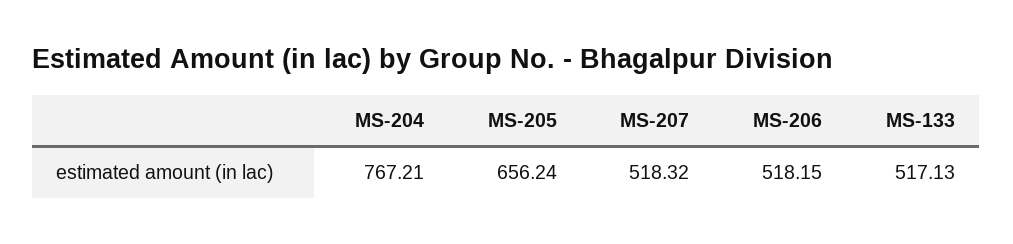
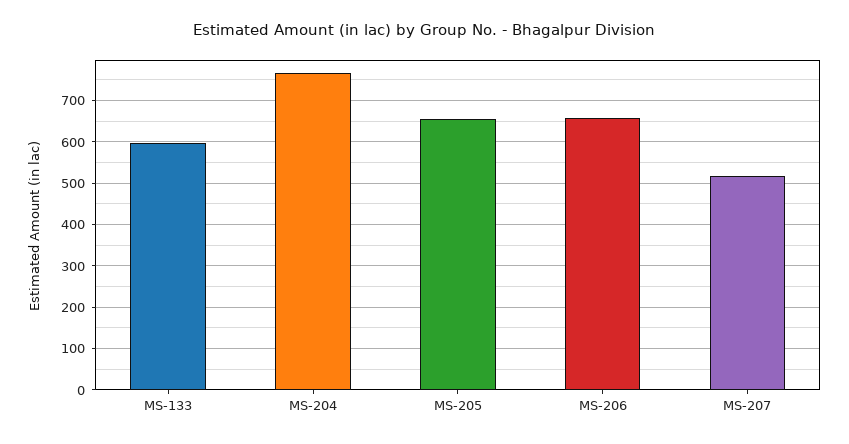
MS-206: 518.15 -> 660
MS-133: 517.13 -> 600

